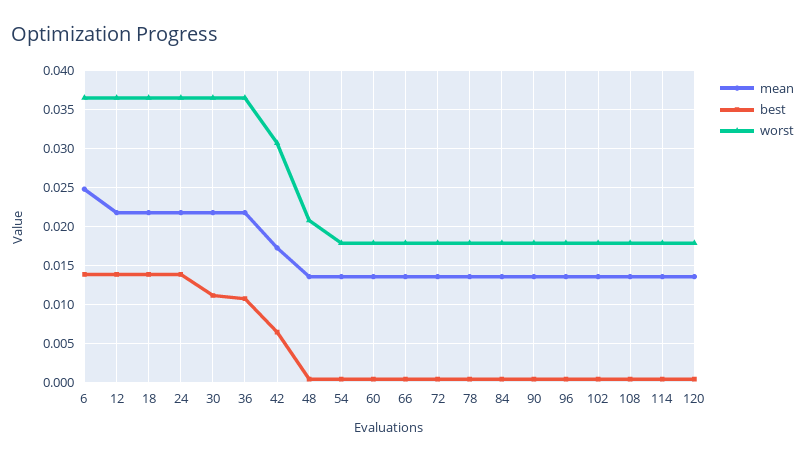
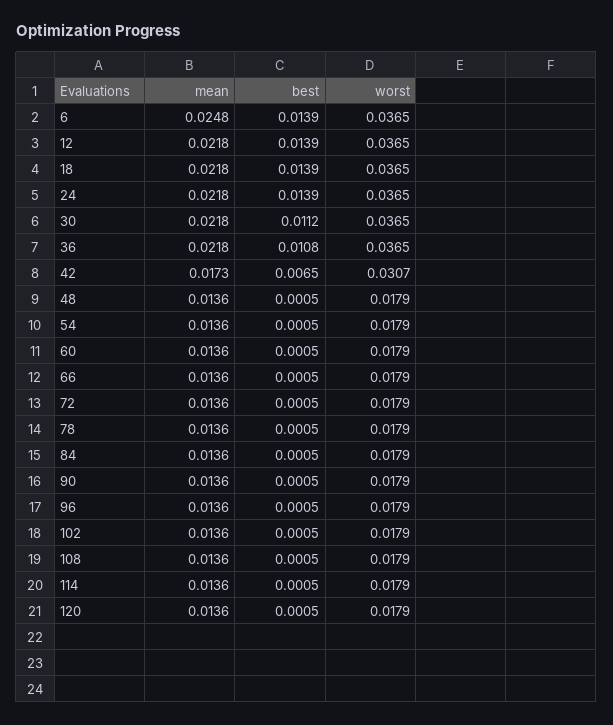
worst, 48: 0.021 -> 0.0179

